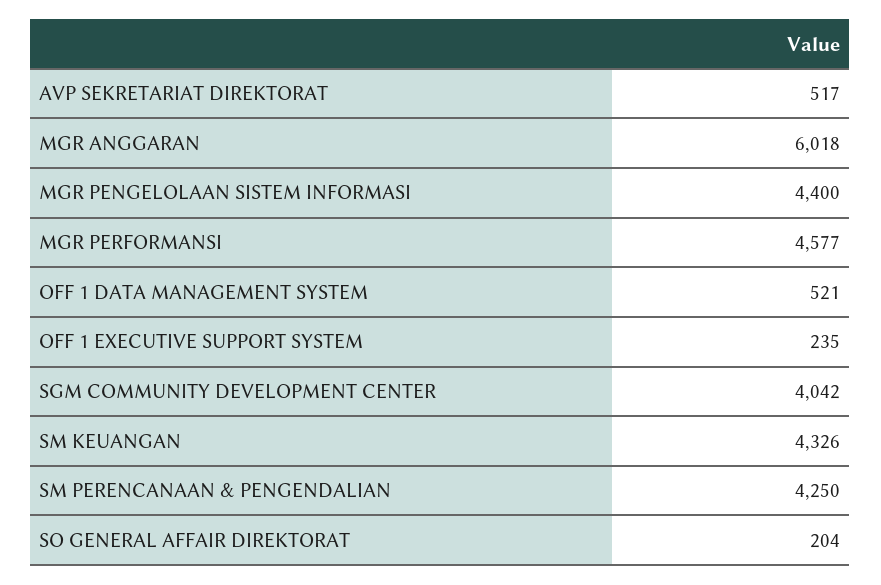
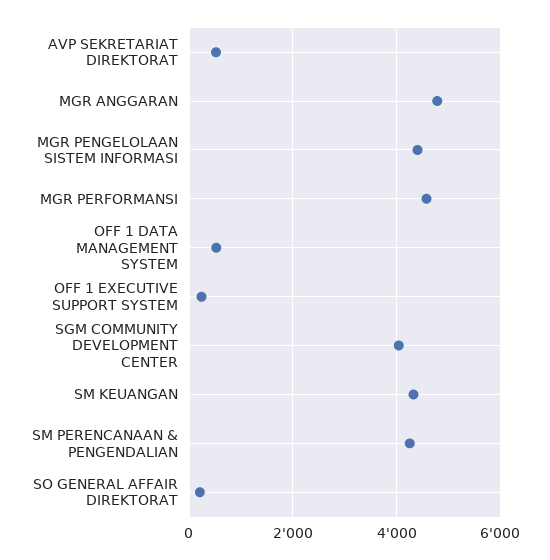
MGR ANGGARAN: 6018 -> 4800

